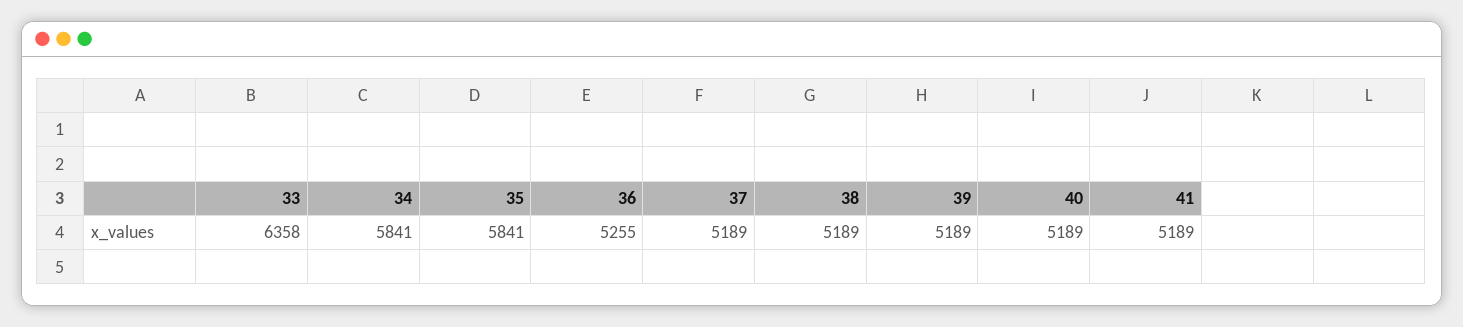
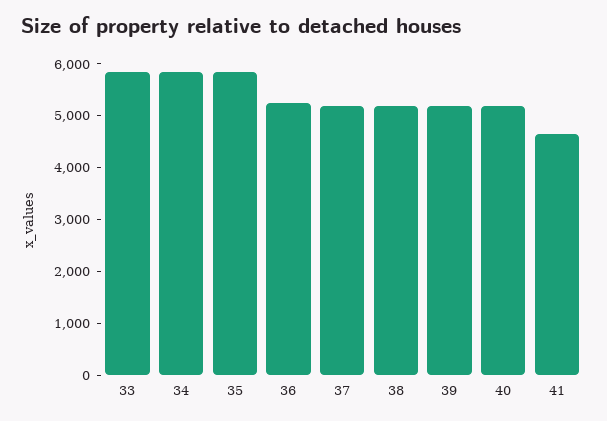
33: 6358 -> 5800
41: 5189 -> 4600

